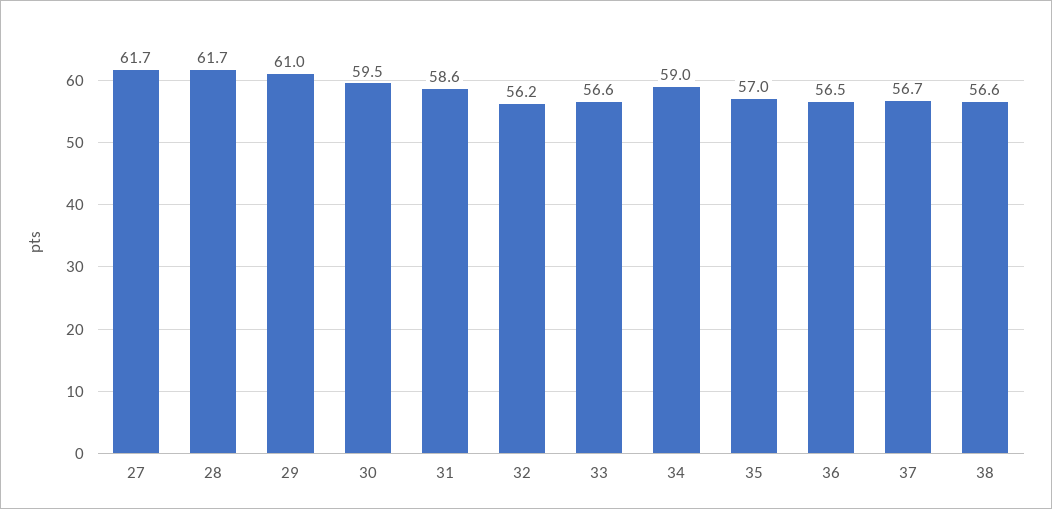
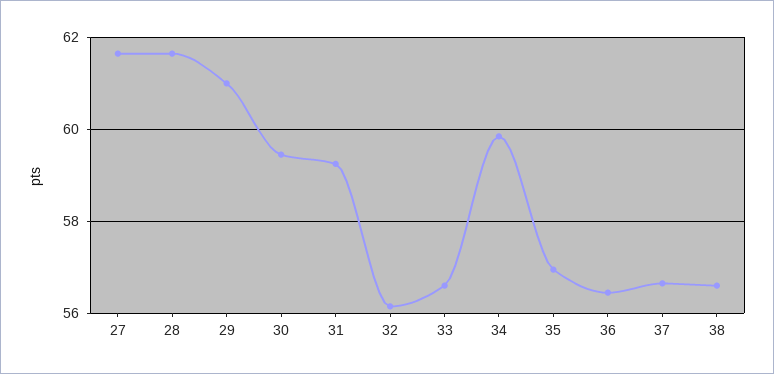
31: 58.6 -> 59.2
34: 59 -> 59.8

